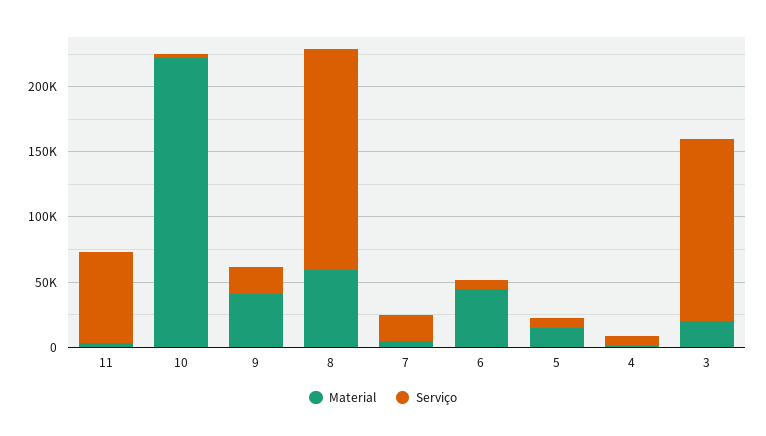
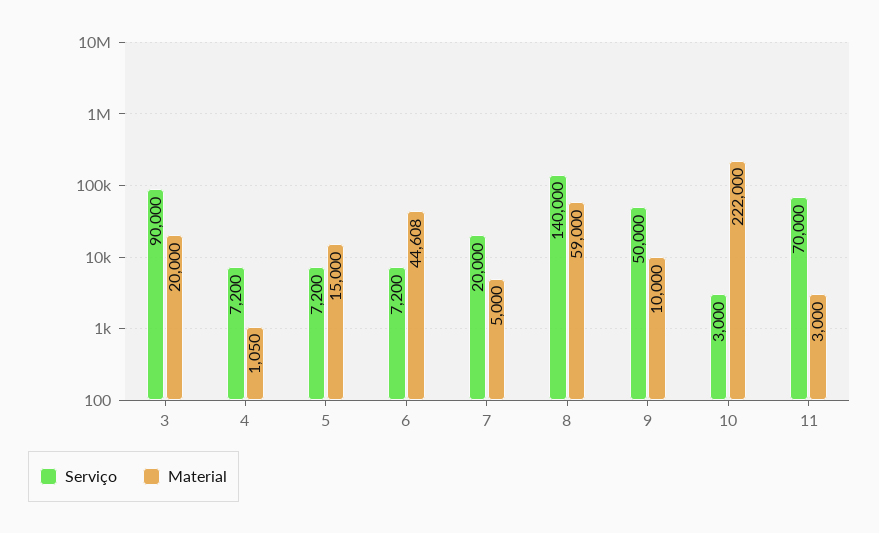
Material, 9: 40000 -> 10000
Serviço, 9: 20000 -> 50000
Serviço, 8: 170000 -> 140000
Serviço, 3: 140000 -> 90000

